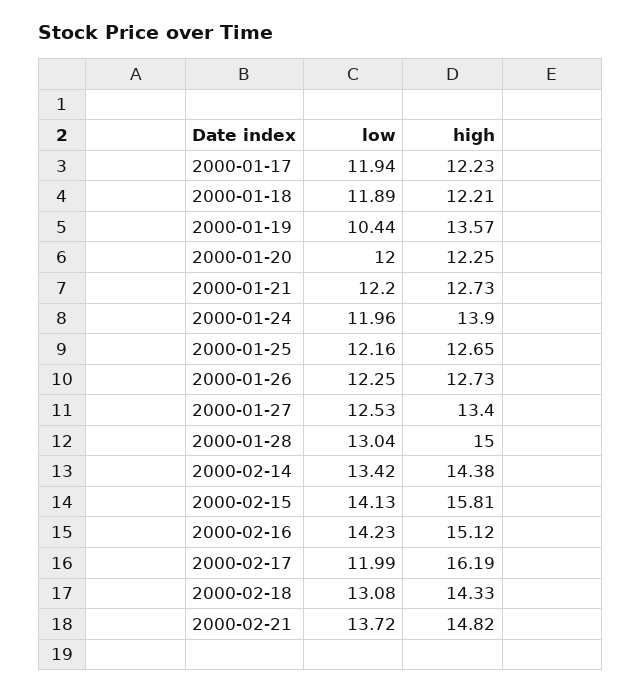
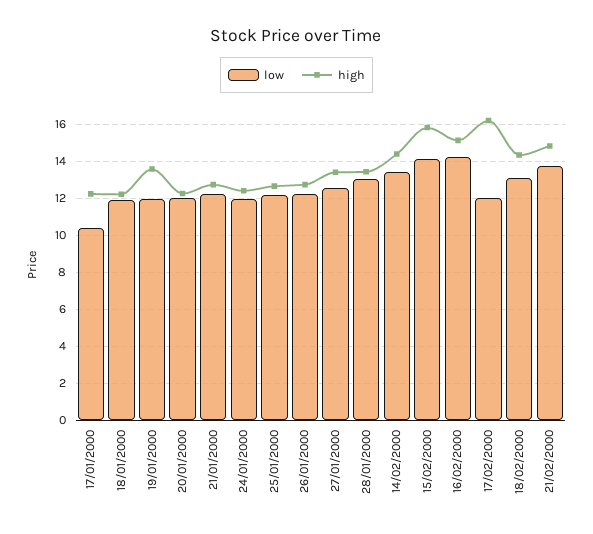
low, 2000-01-17: 11.94 -> 10.5
low, 2000-01-19: 10.44 -> 12
high, 2000-01-24: 13.9 -> 12.5
high, 2000-01-28: 15 -> 13.5

